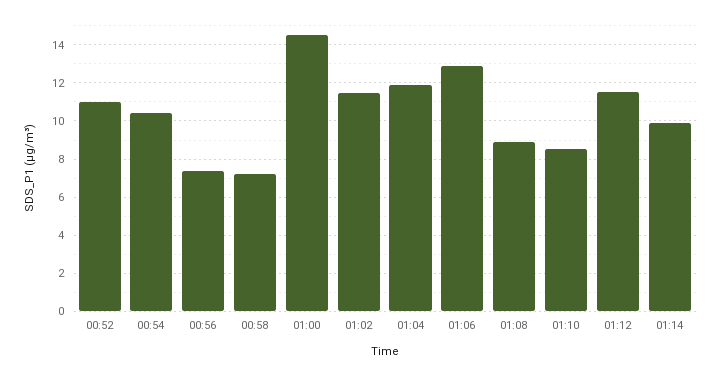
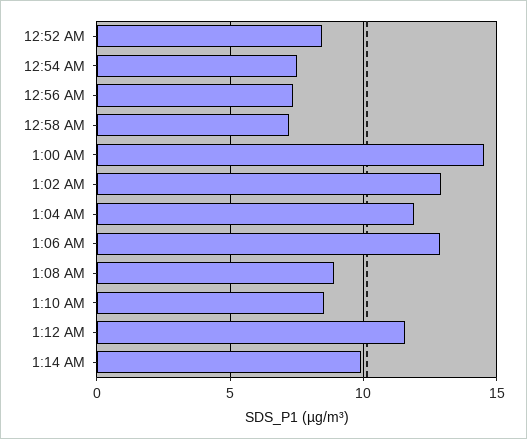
00:52: 11 -> 8.5
00:54: 10.5 -> 7.5
01:02: 11.5 -> 13

